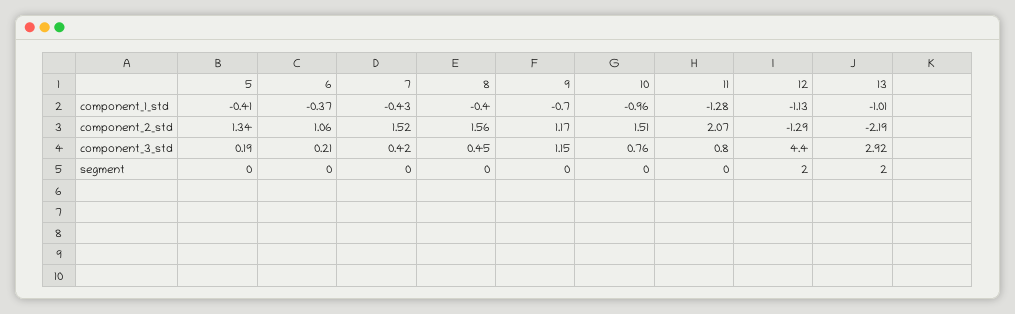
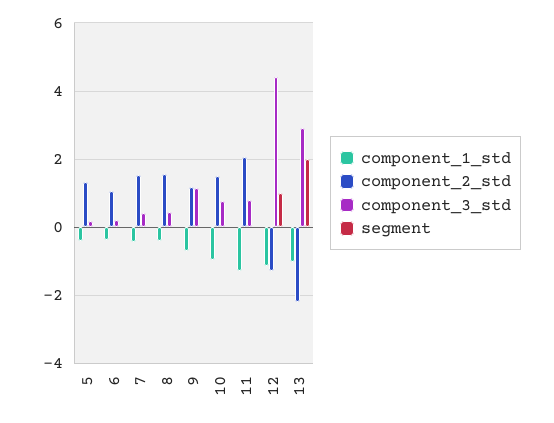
segment, 12: 2 -> 1

